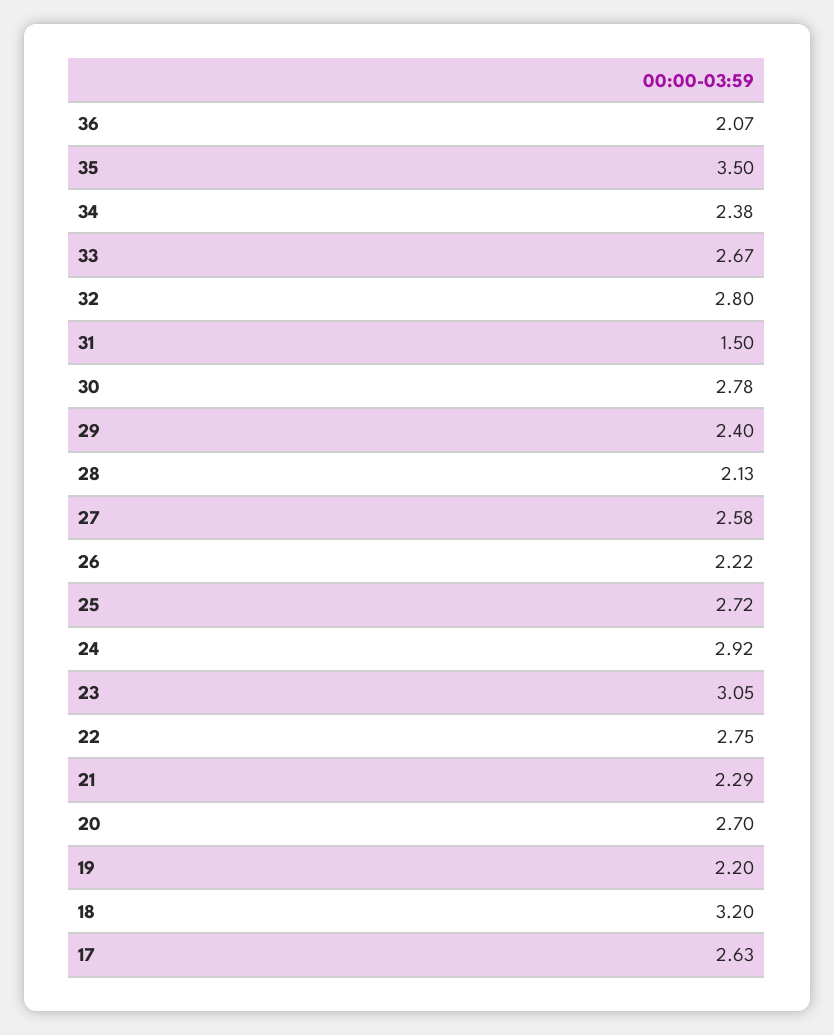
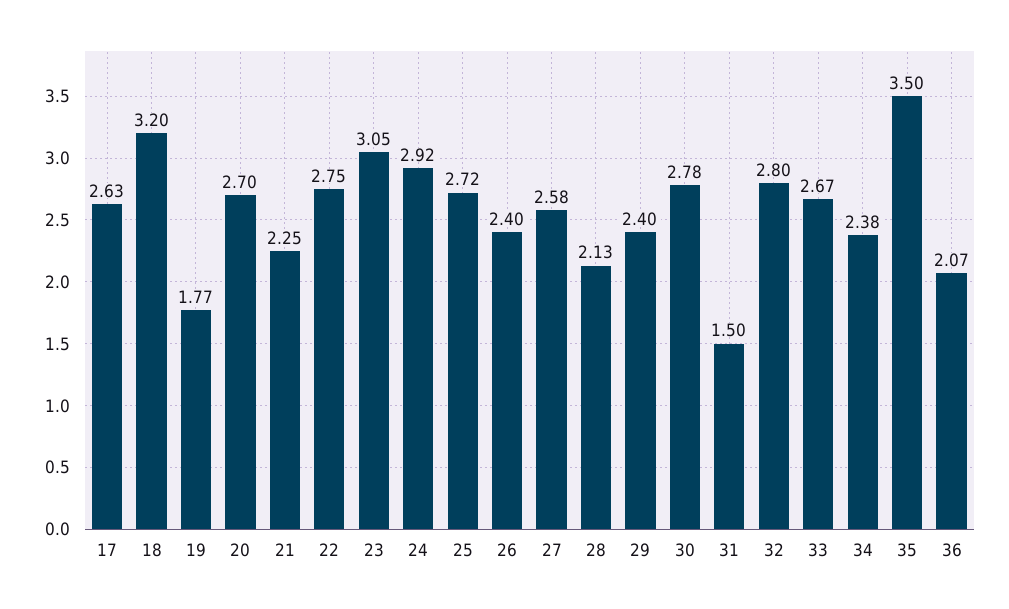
26: 2.22 -> 2.4
21: 2.29 -> 2.25
19: 2.2 -> 1.77

